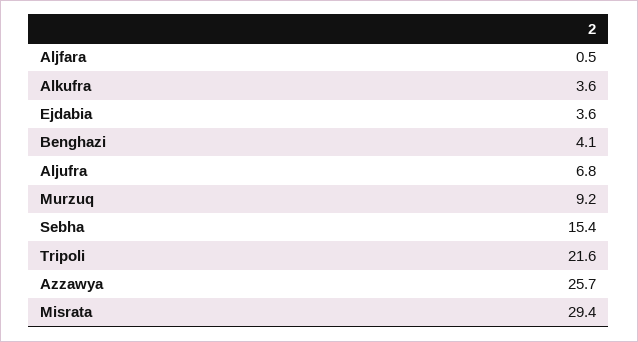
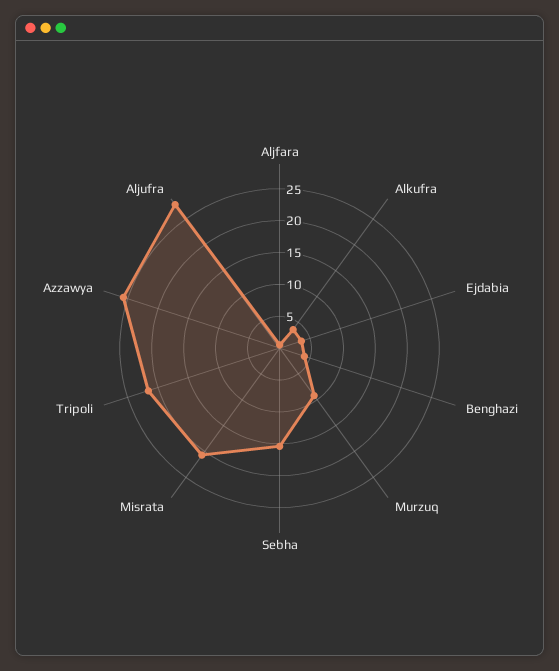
Aljufra: 6.8 -> 27.5
Misrata: 29.4 -> 20

